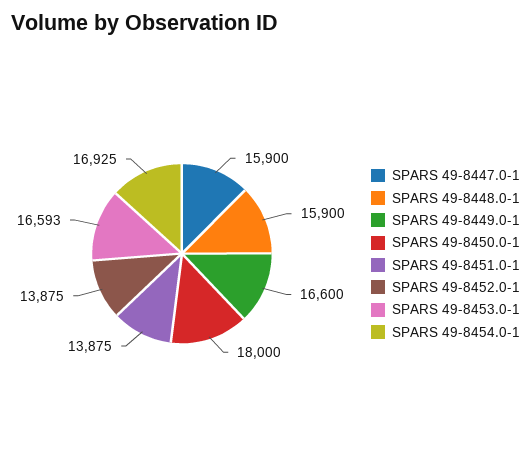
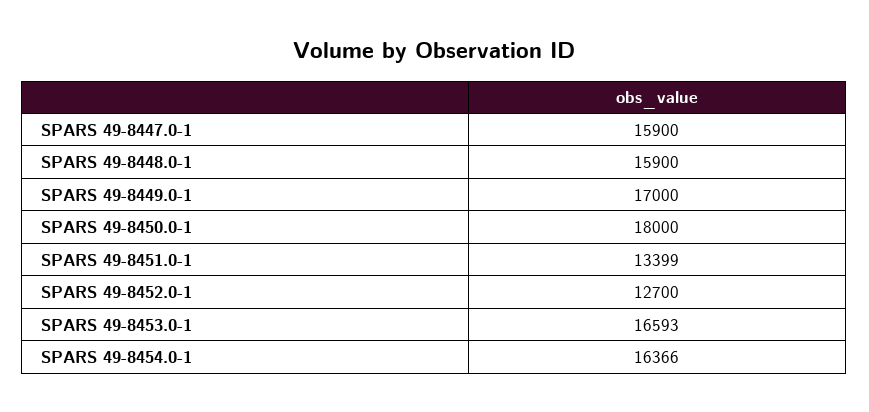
SPARS 49-8449.0-1: 16600 -> 17000
SPARS 49-8451.0-1: 13875 -> 13399
SPARS 49-8452.0-1: 13875 -> 12700
SPARS 49-8454.0-1: 16925 -> 16366

